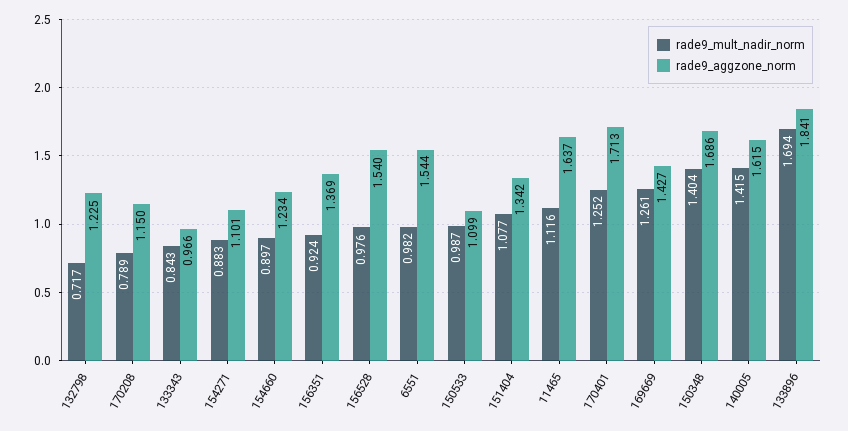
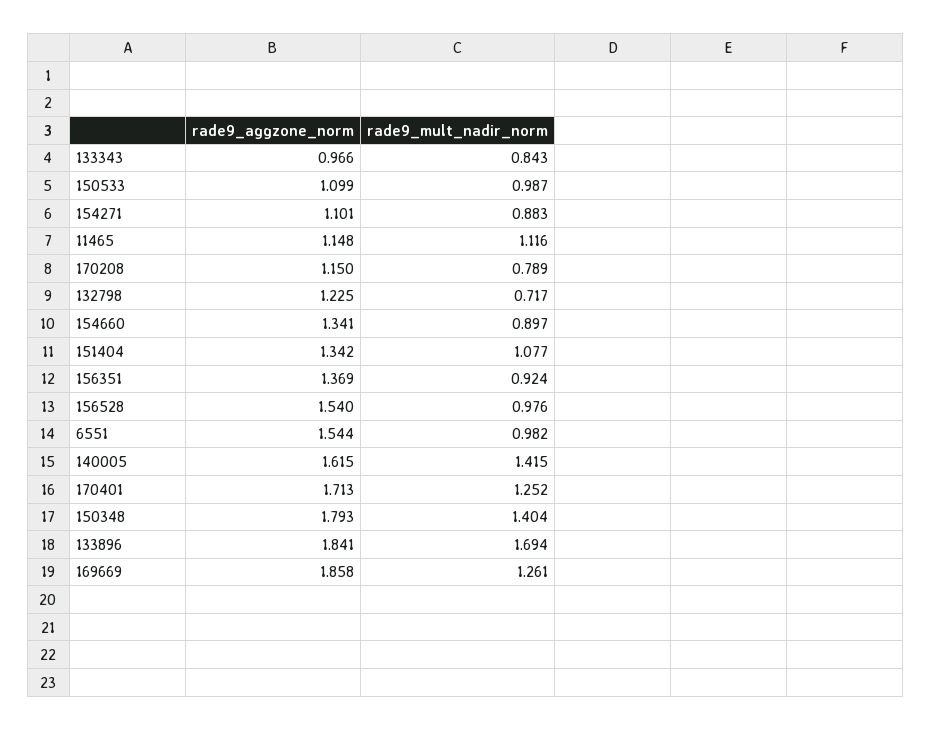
rade9_aggzone_norm, 154660: 1.234 -> 1.341
rade9_aggzone_norm, 11465: 1.637 -> 1.148
rade9_aggzone_norm, 169669: 1.427 -> 1.858
rade9_aggzone_norm, 150348: 1.686 -> 1.793

